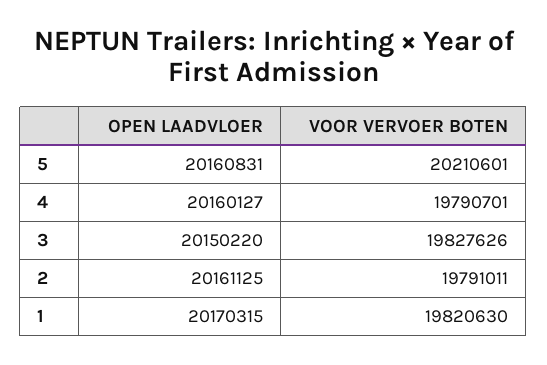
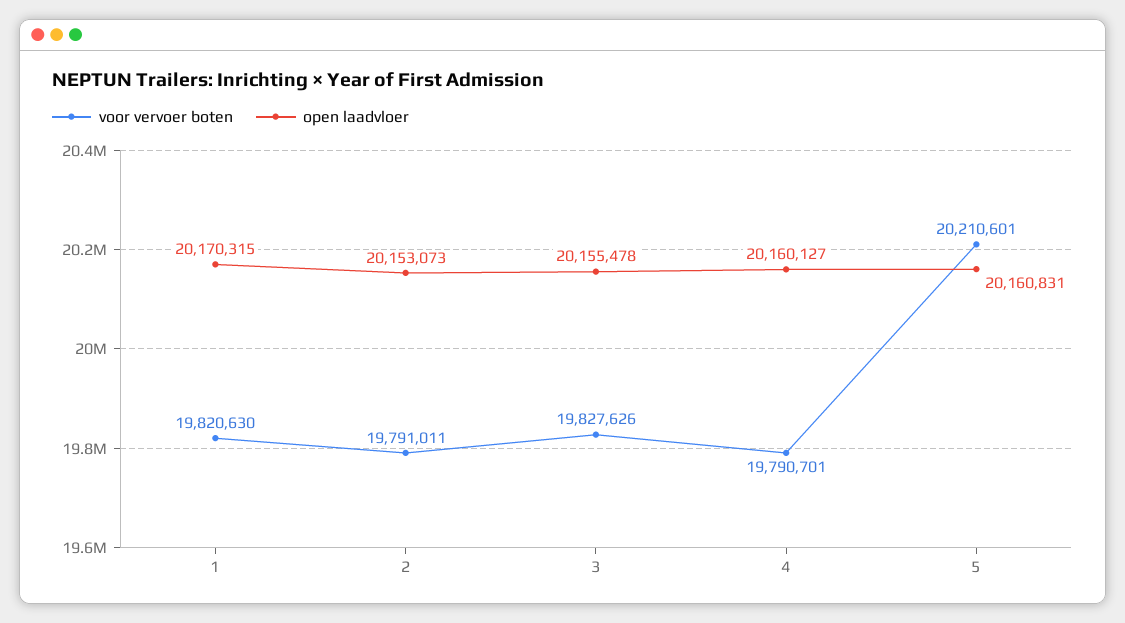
OPEN LAADVLOER, 3: 20150220 -> 20155478
OPEN LAADVLOER, 2: 20161125 -> 20153073

